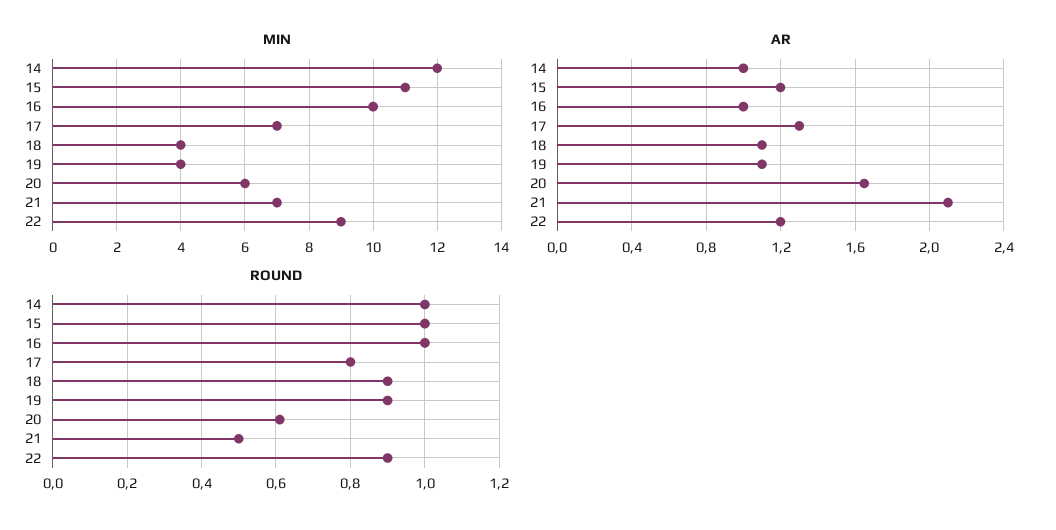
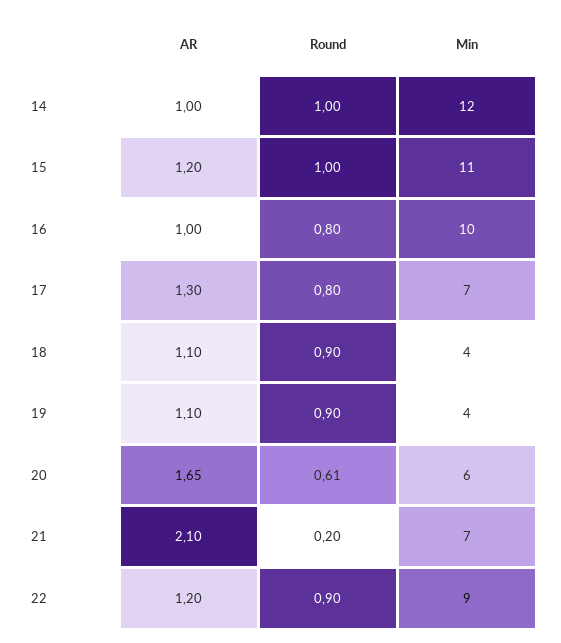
ROUND, 16: 1 -> 0.8
ROUND, 21: 0.5 -> 0.2

